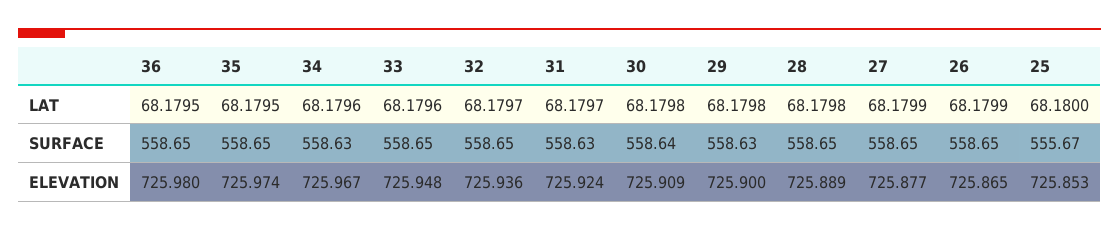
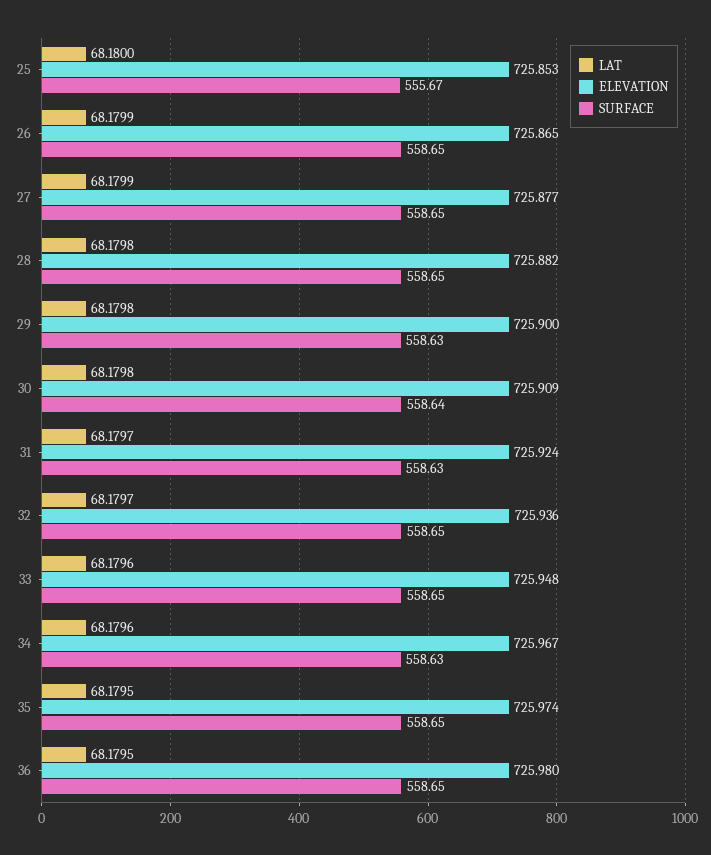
ELEVATION, 28: 725.889 -> 725.882

